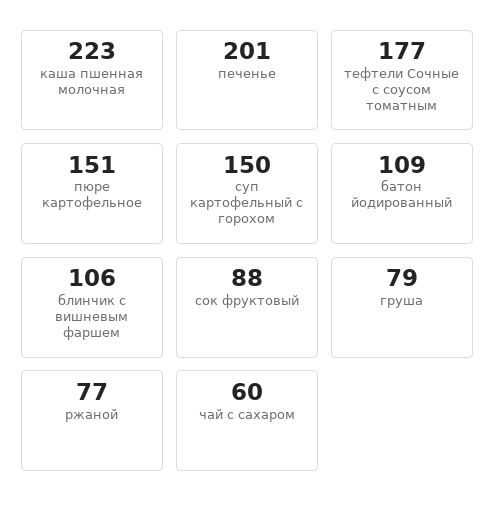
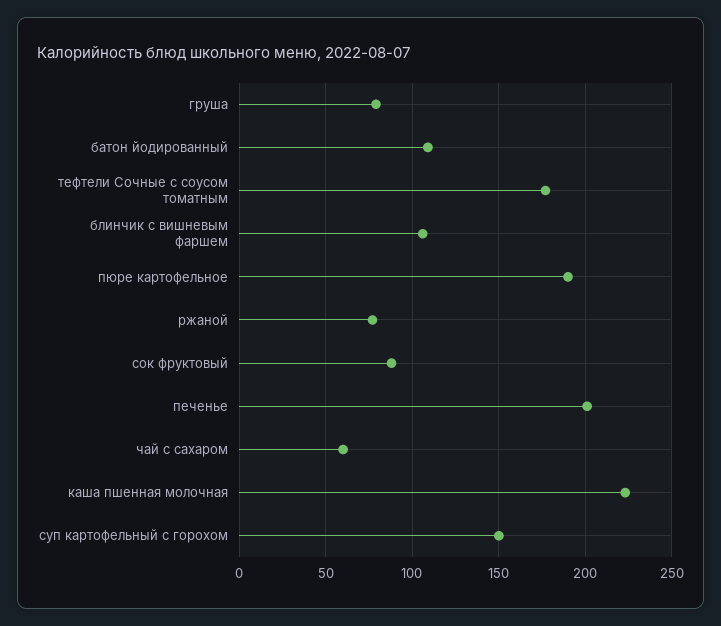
пюре картофельное: 151 -> 190

